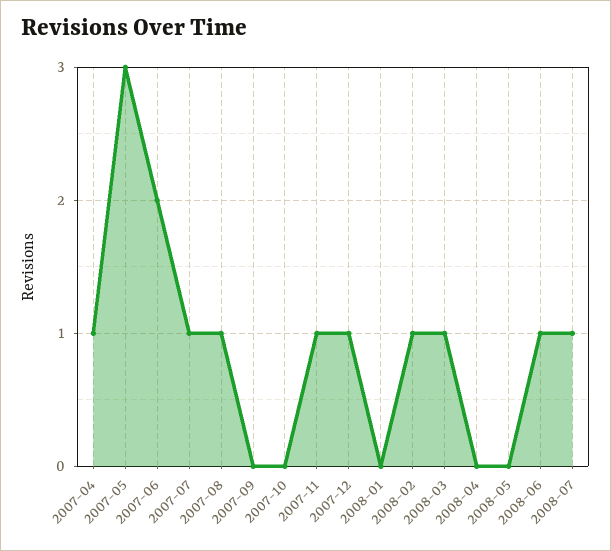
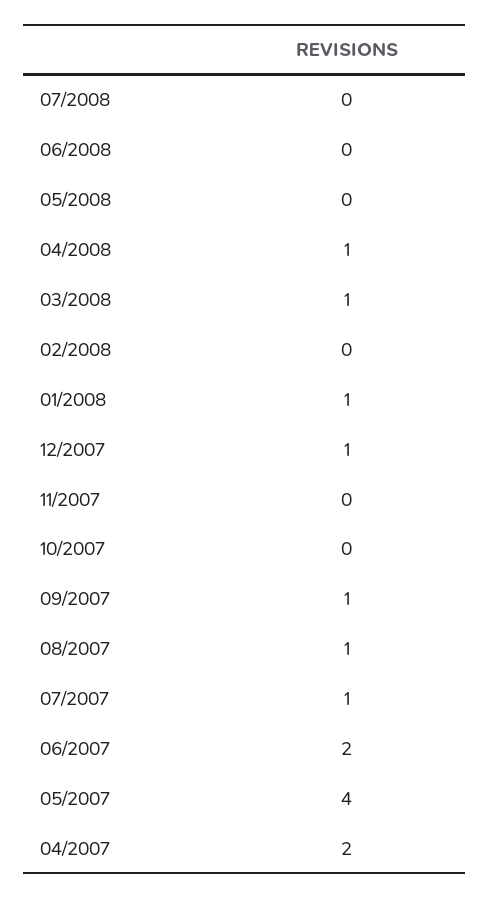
2007-04: 1 -> 2
2007-05: 3 -> 4
2007-09: 0 -> 1
2007-11: 1 -> 0
2008-01: 0 -> 1
2008-02: 1 -> 0
2008-04: 0 -> 1
2008-06: 1 -> 0
2008-07: 1 -> 0

